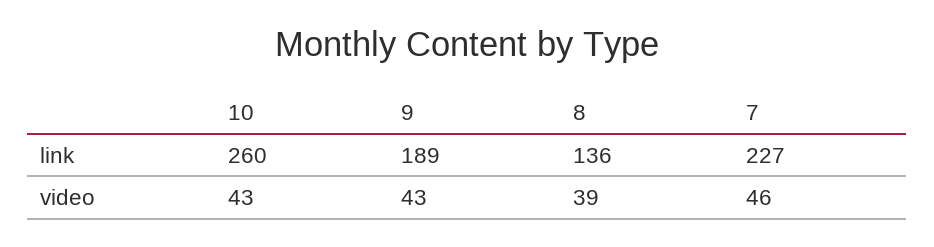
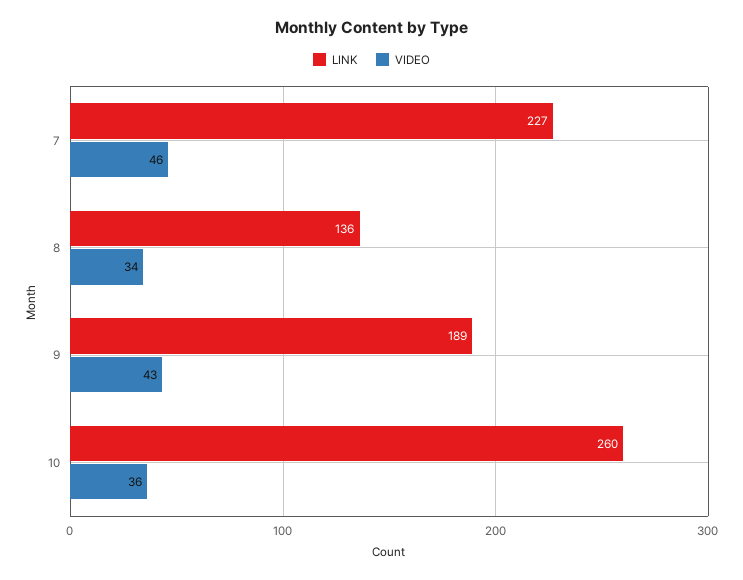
video, 10: 43 -> 36
video, 8: 39 -> 34

